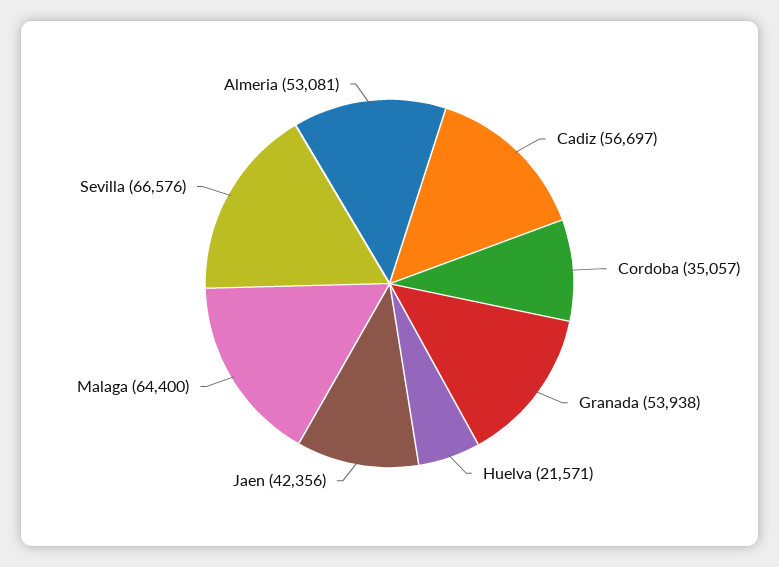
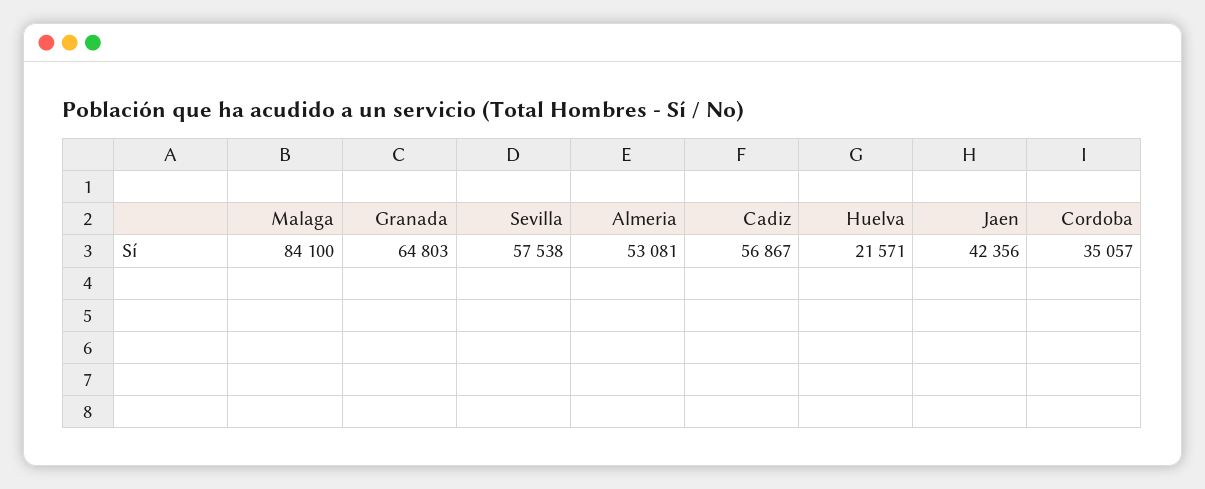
Cadiz: 56697 -> 56867
Granada: 53938 -> 64803
Malaga: 64400 -> 84100
Sevilla: 66576 -> 57538

